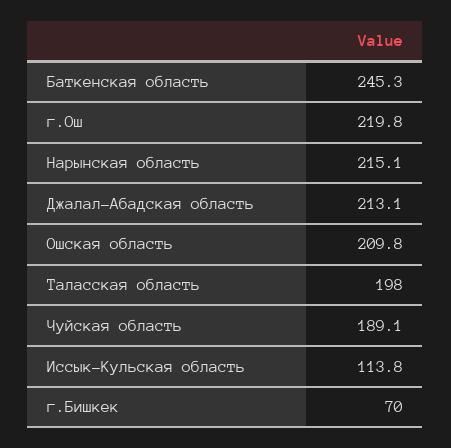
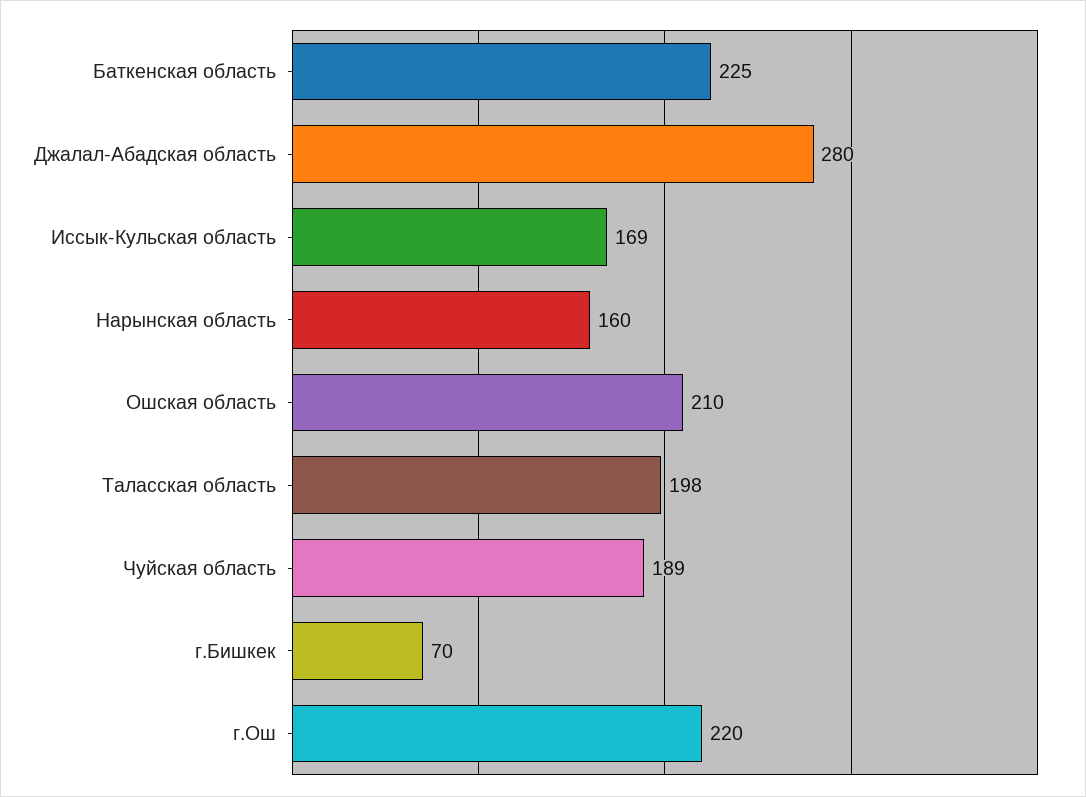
Баткенская область: 245.3 -> 225
Нарынская область: 215.1 -> 160
Джалал-Абадская область: 213.1 -> 280
Иссык-Кульская область: 113.8 -> 169

